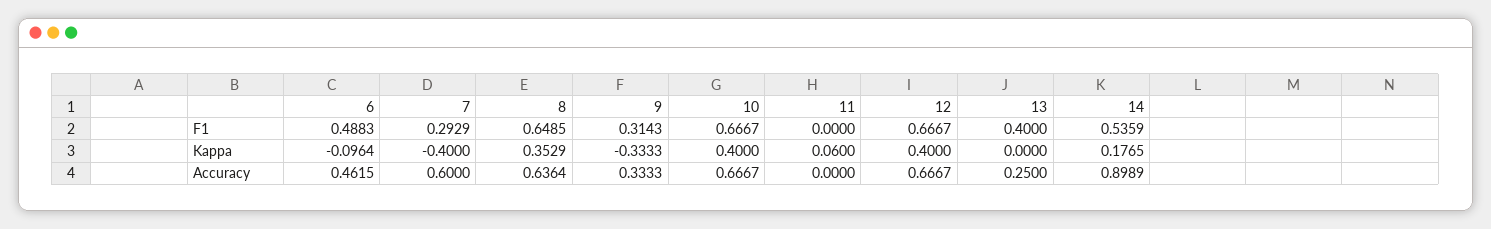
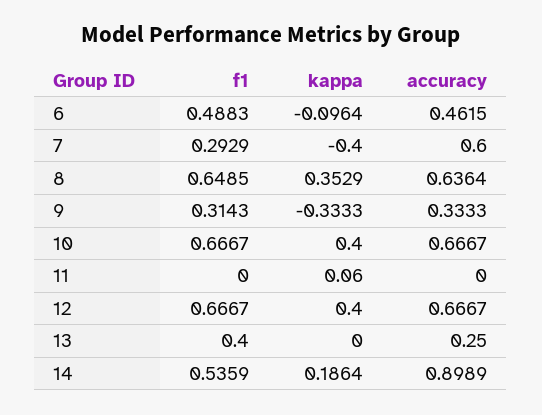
14, Kappa: 0.1765 -> 0.1864

